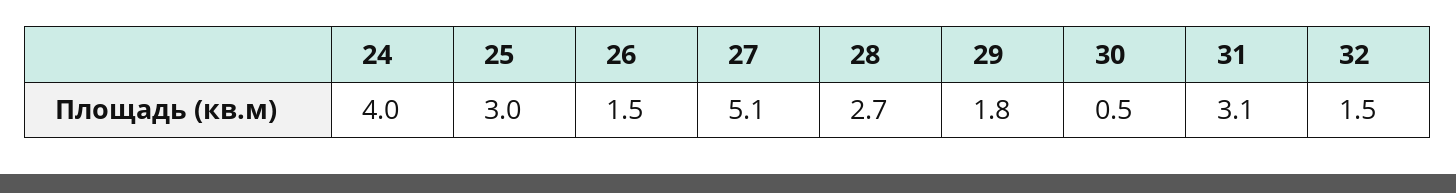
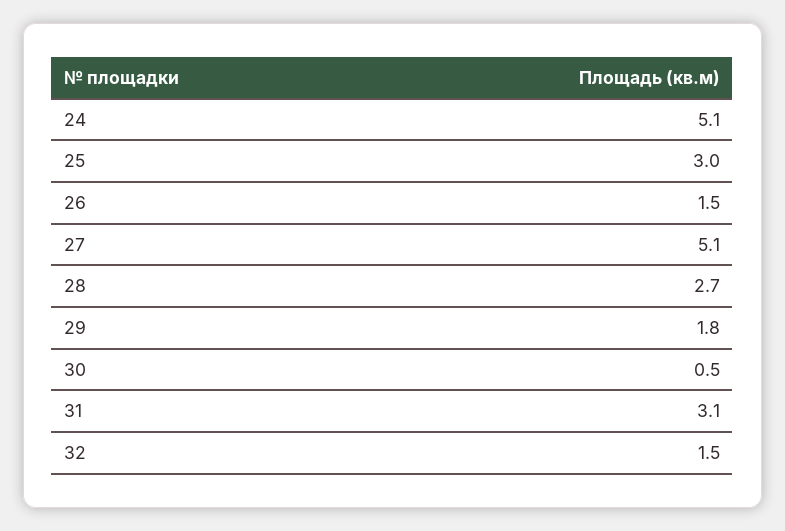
24: 4 -> 5.1

